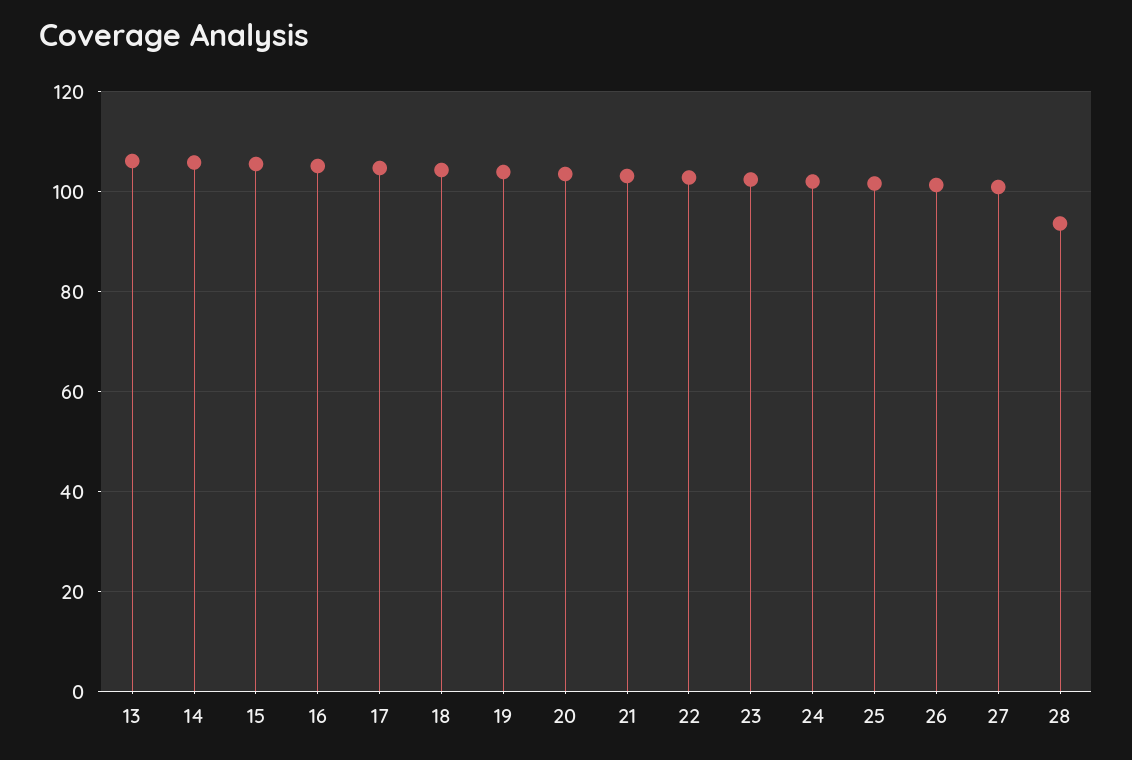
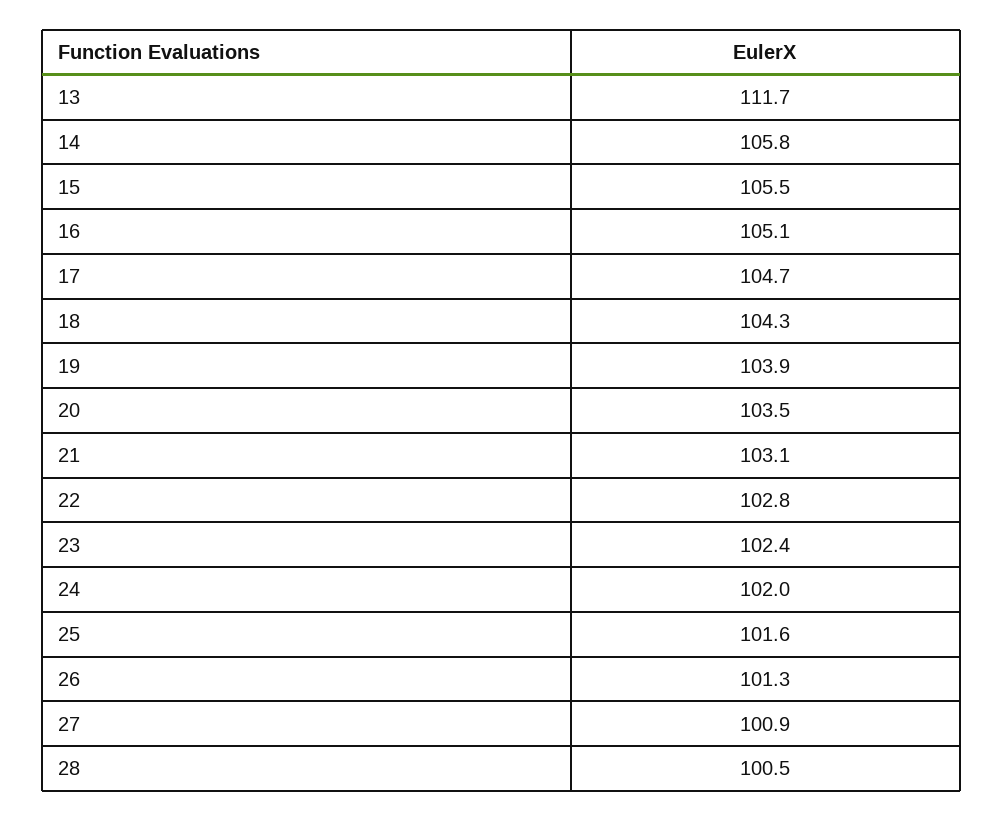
13: 106 -> 111.7
28: 94 -> 100.5

